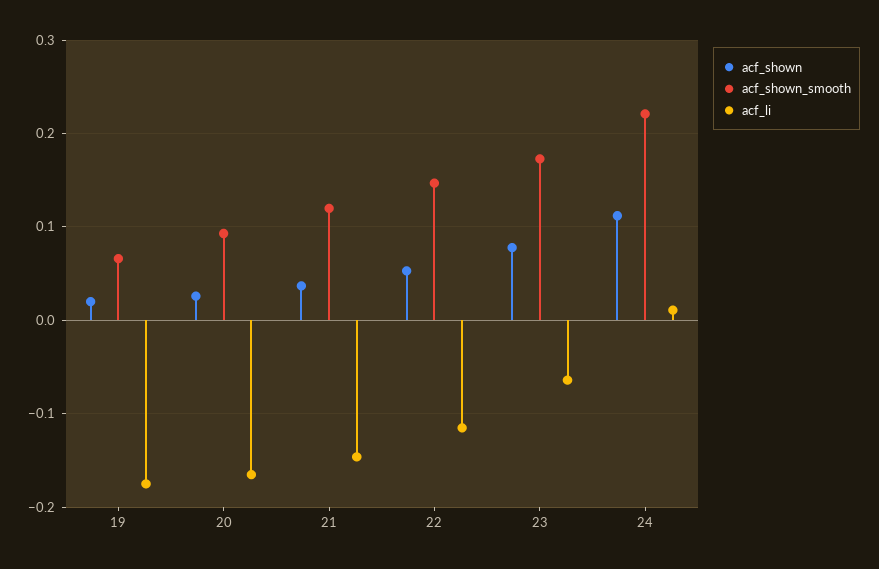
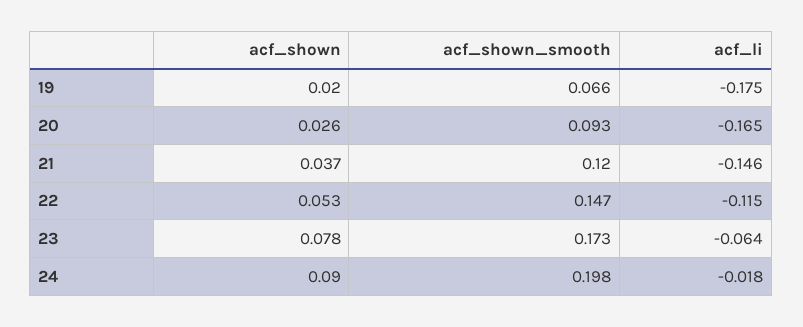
acf_shown, 24: 0.11 -> 0.09
acf_shown_smooth, 24: 0.22 -> 0.198
acf_li, 24: 0.01 -> -0.018

